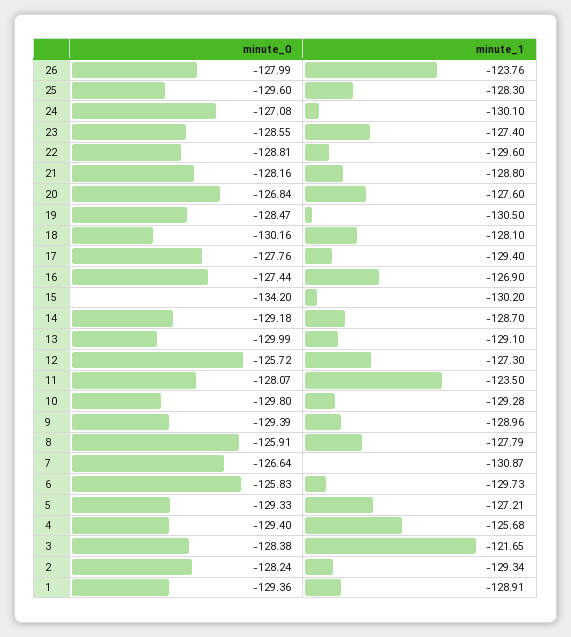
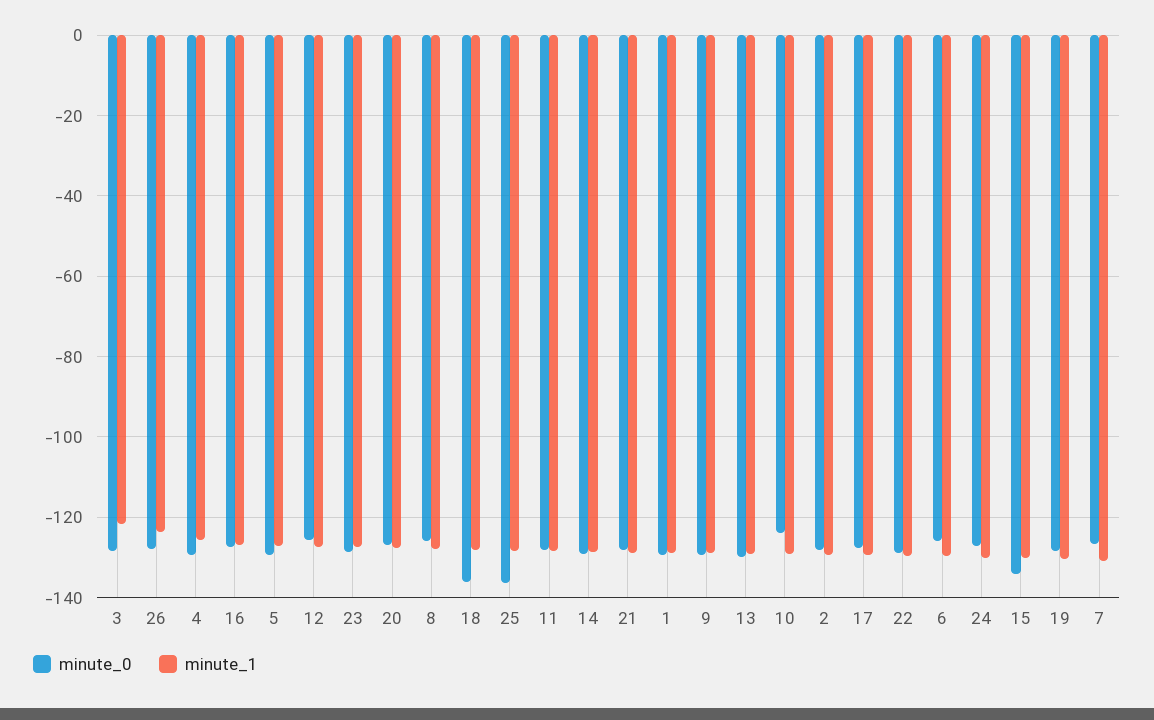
minute_0, 25: -129.6 -> -136
minute_0, 18: -130.16 -> -136
minute_1, 11: -123.5 -> -128
minute_0, 10: -129.8 -> -124

